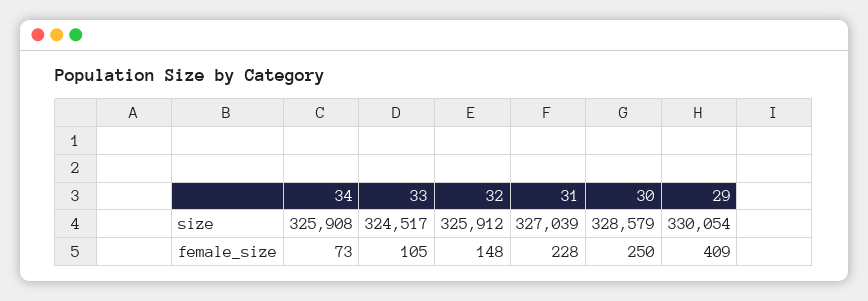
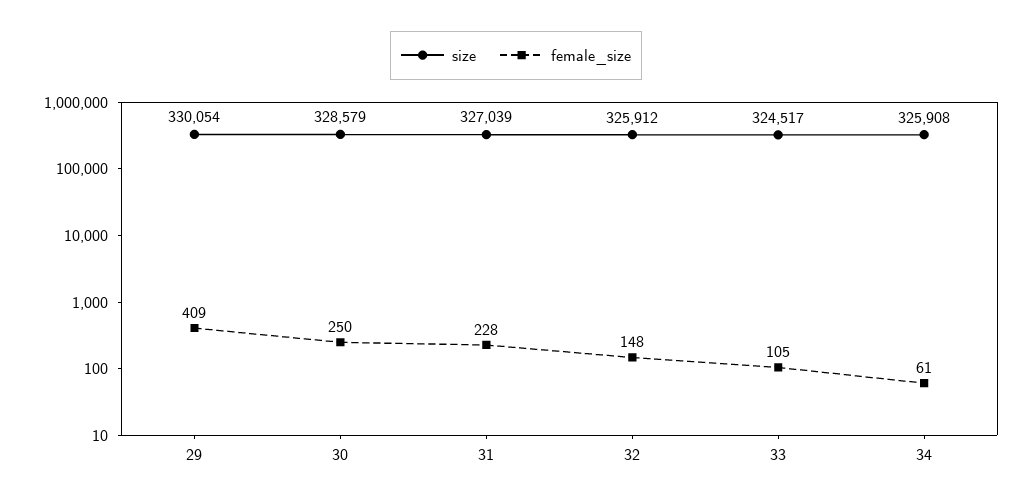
female_size, 34: 73 -> 61

